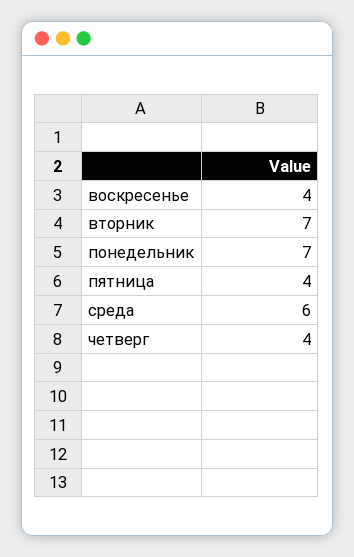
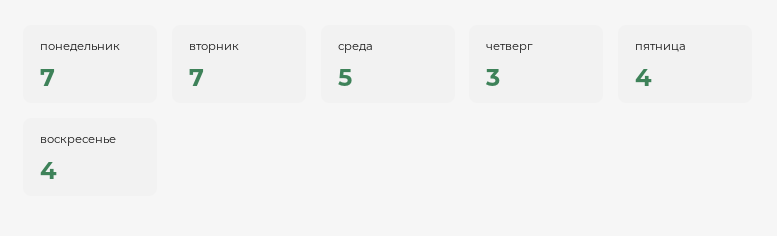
среда: 6 -> 5
четверг: 4 -> 3

